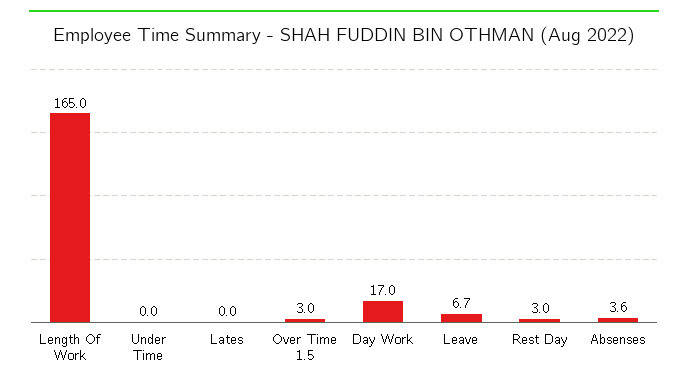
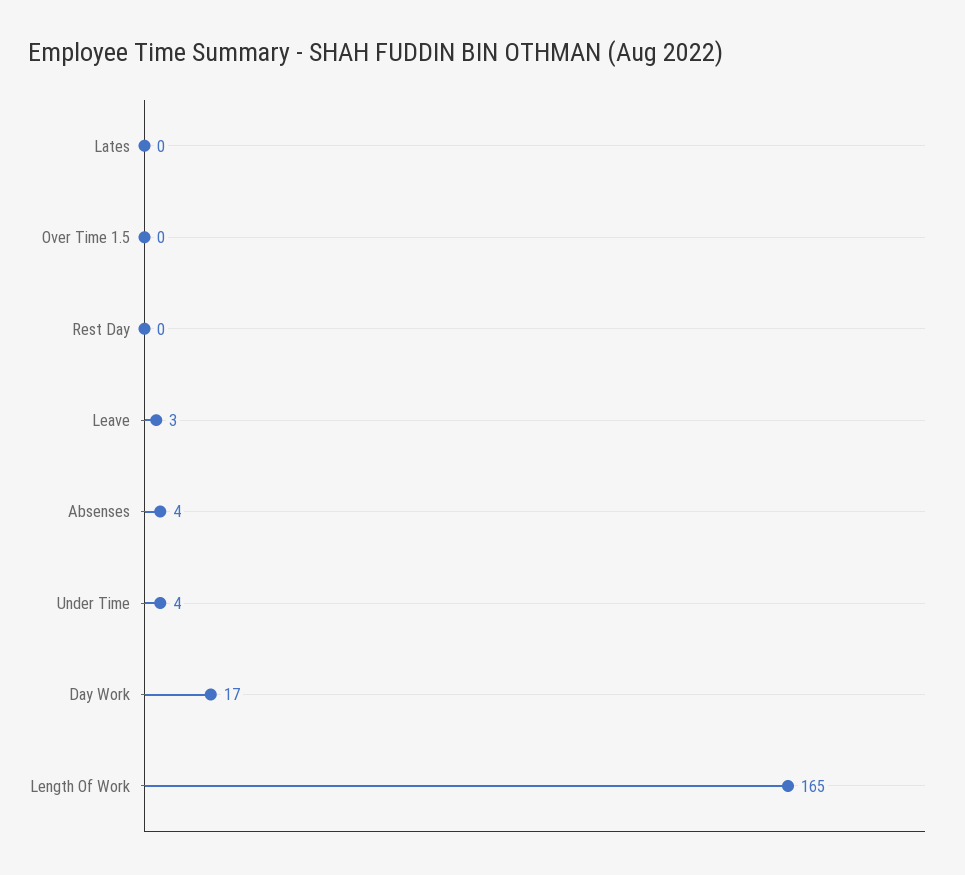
Under Time: 0 -> 4
Over Time 1.5: 3 -> 0
Leave: 6.7 -> 3
Rest Day: 3 -> 0

